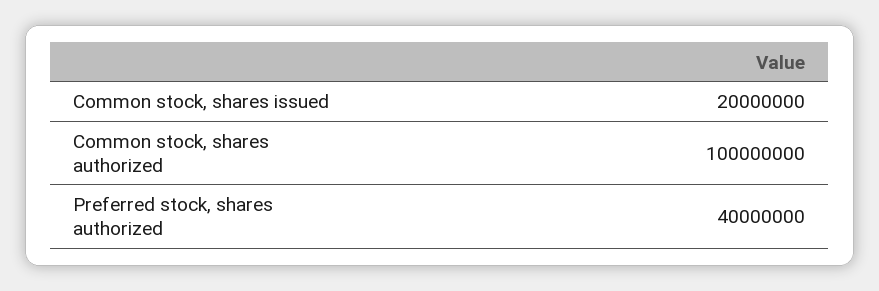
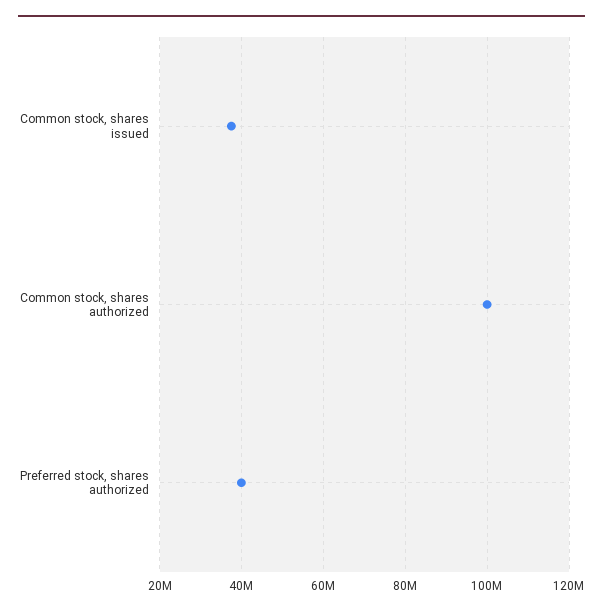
Common stock, shares issued: 20000000 -> 38000000

